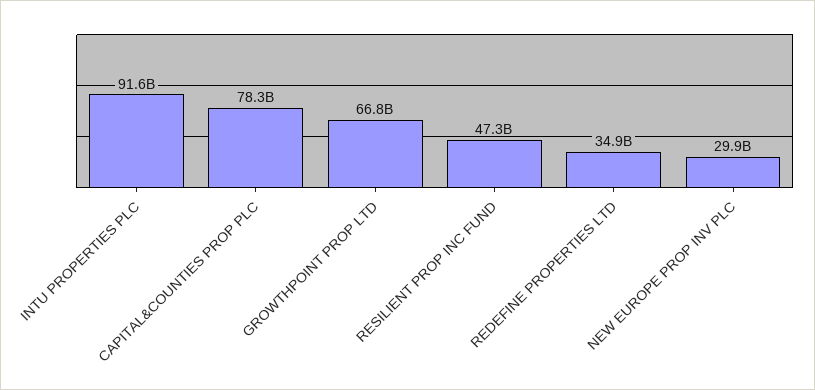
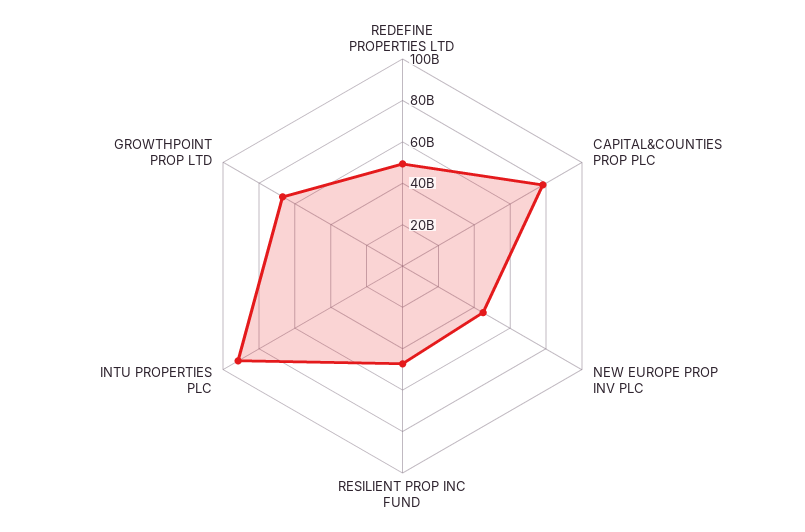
REDEFINE PROPERTIES LTD: 34900000000 -> 50000000000
NEW EUROPE PROP INV PLC: 29900000000 -> 45000000000

